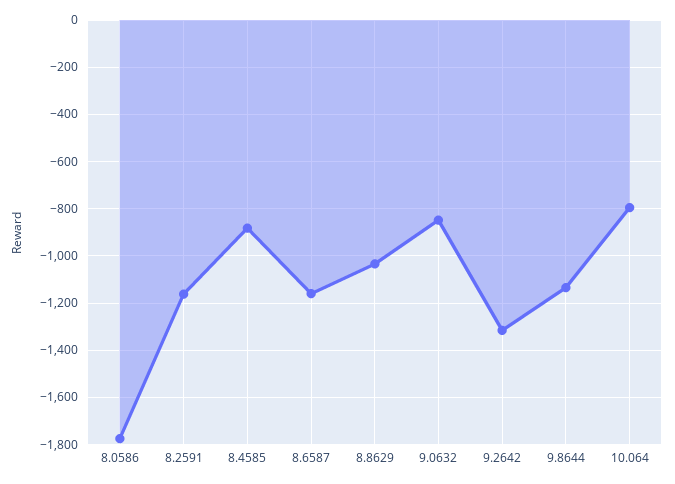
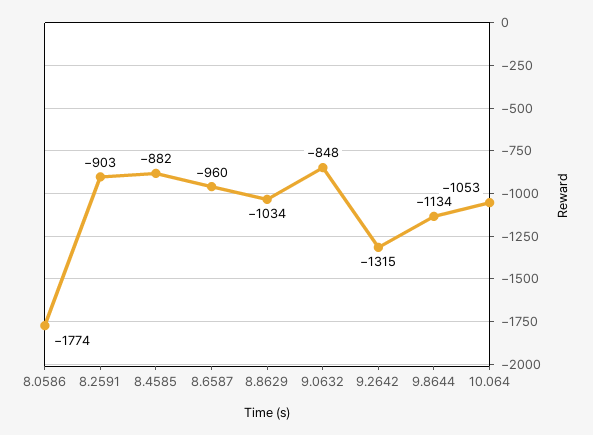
8.2591: -1150 -> -903
8.6587: -1150 -> -960
10.064: -800 -> -1053

